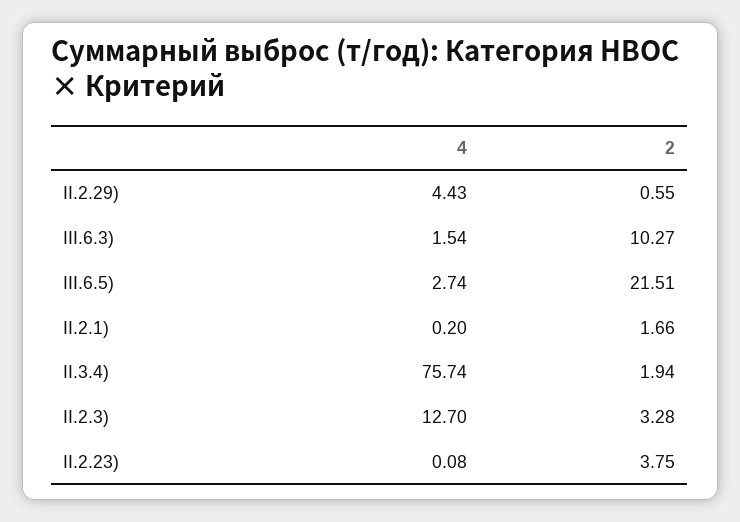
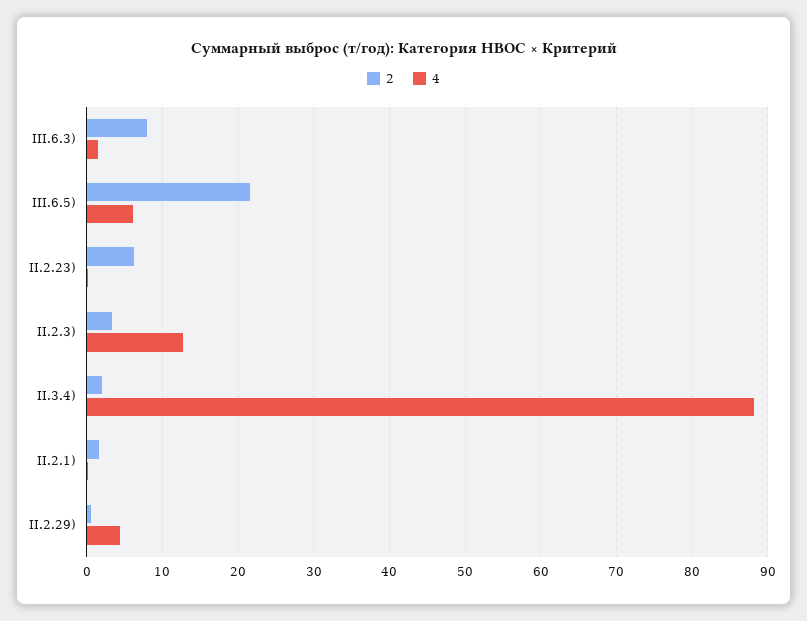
2, III.6.3): 10.27 -> 8
4, III.6.5): 2.74 -> 6
4, II.3.4): 75.74 -> 88
2, II.2.23): 3.75 -> 6

